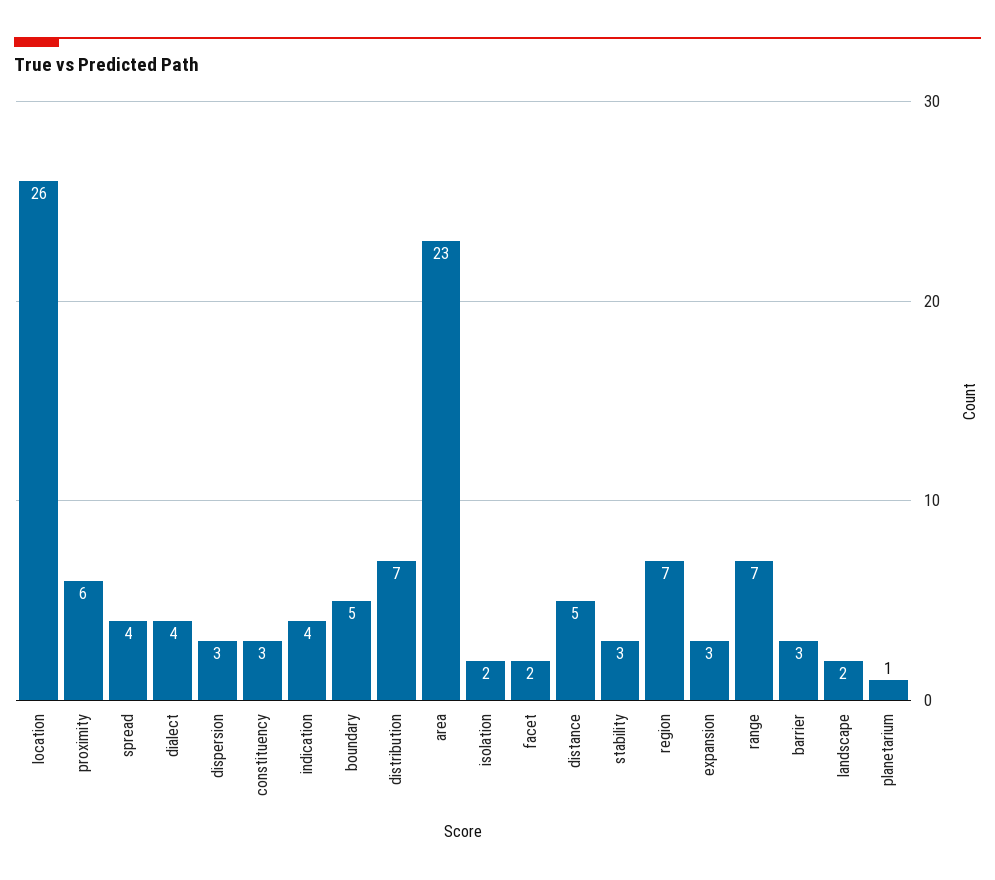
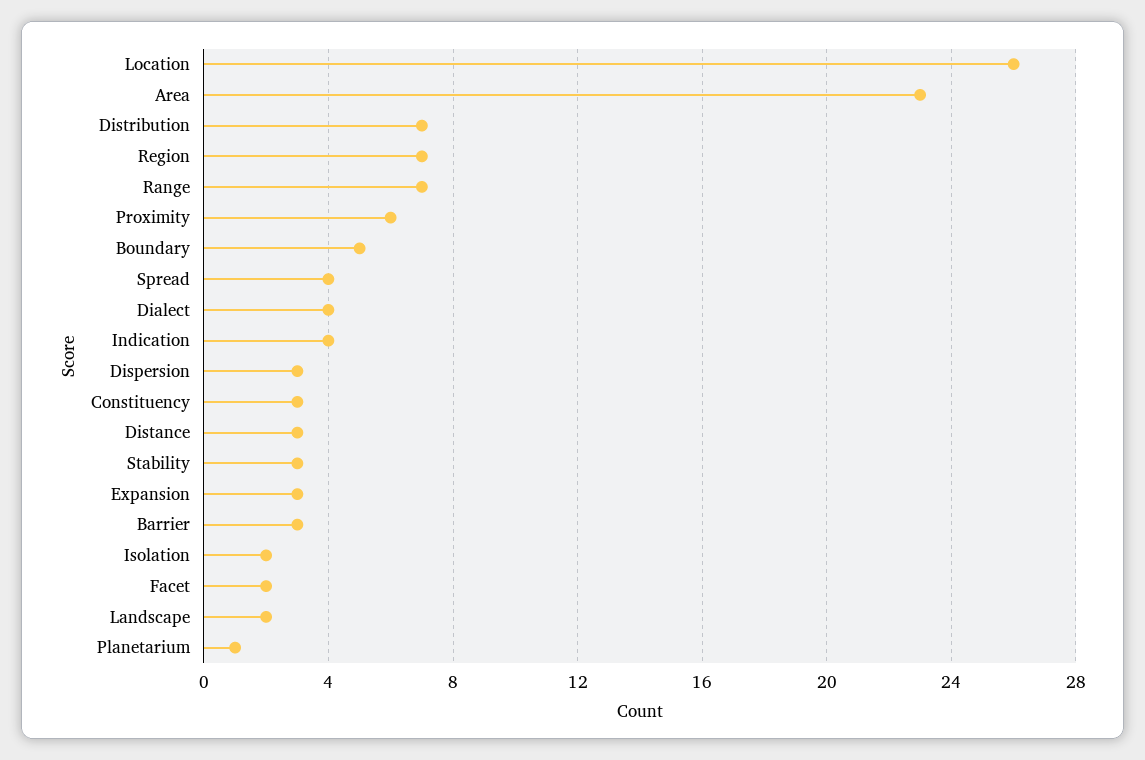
distance: 5 -> 3

